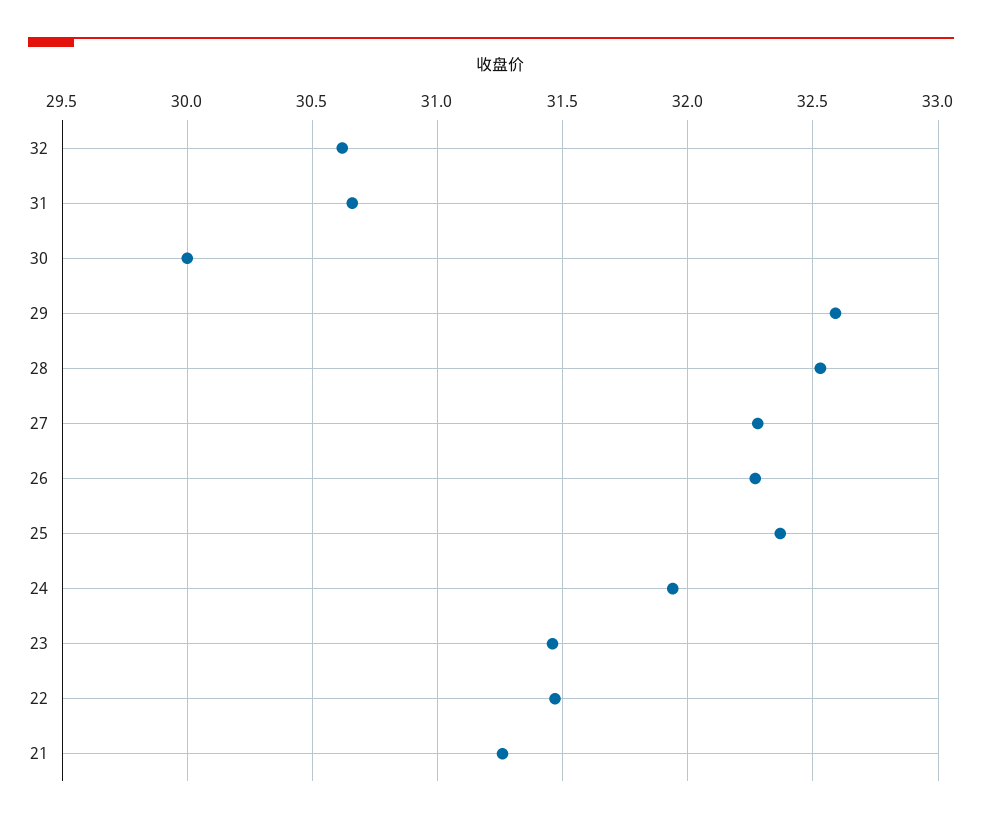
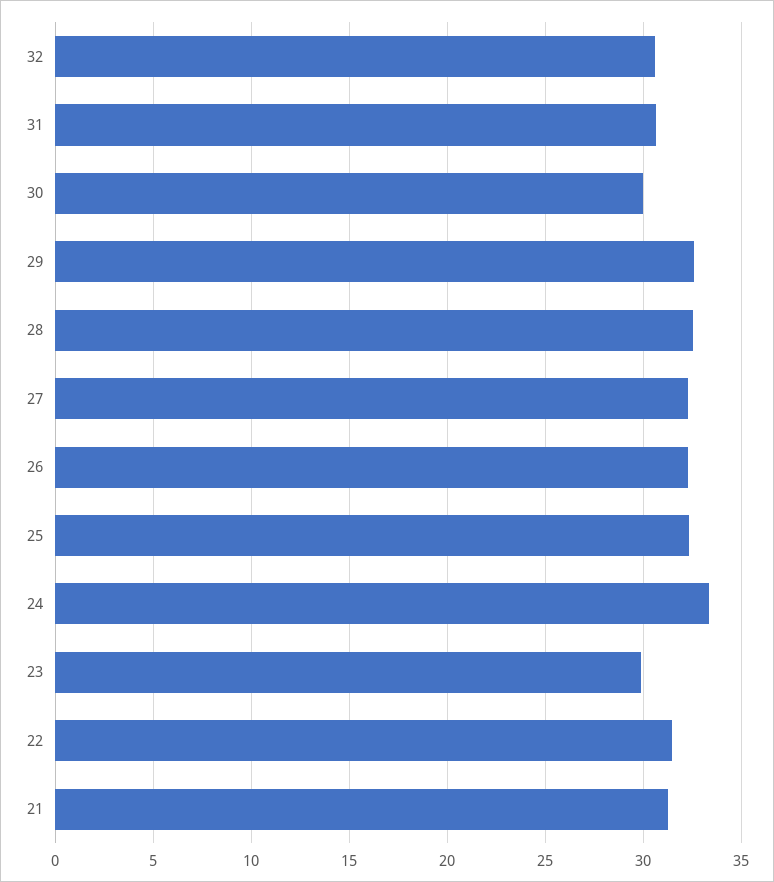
24: 31.95 -> 33.5
23: 31.45 -> 30

